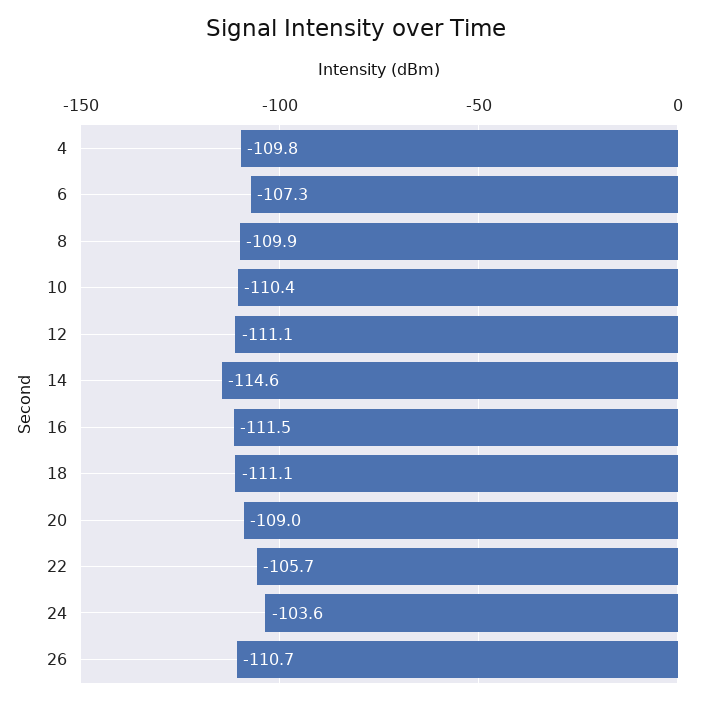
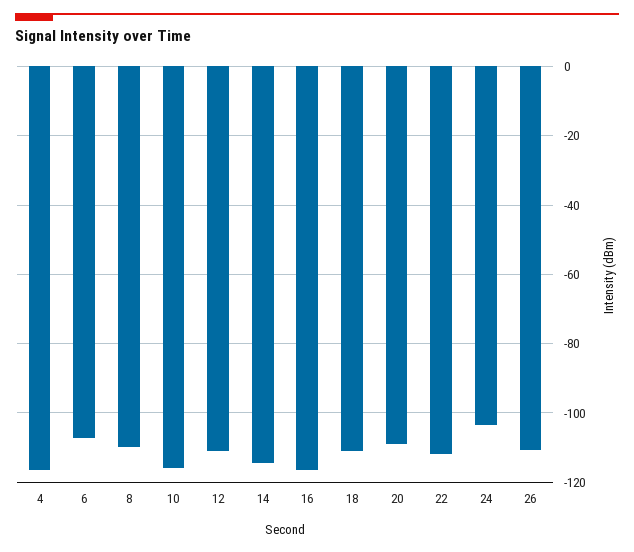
4: -109.8 -> -116
10: -110.4 -> -116
16: -111.5 -> -116
22: -105.7 -> -112

